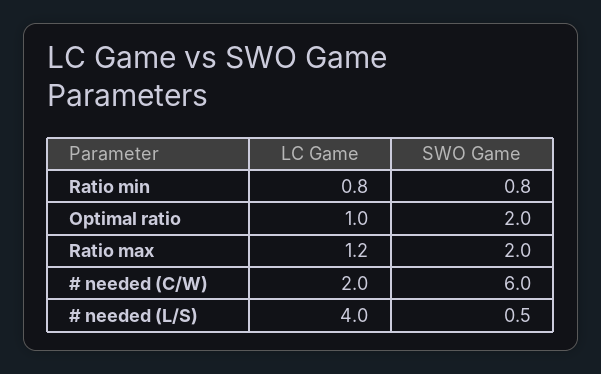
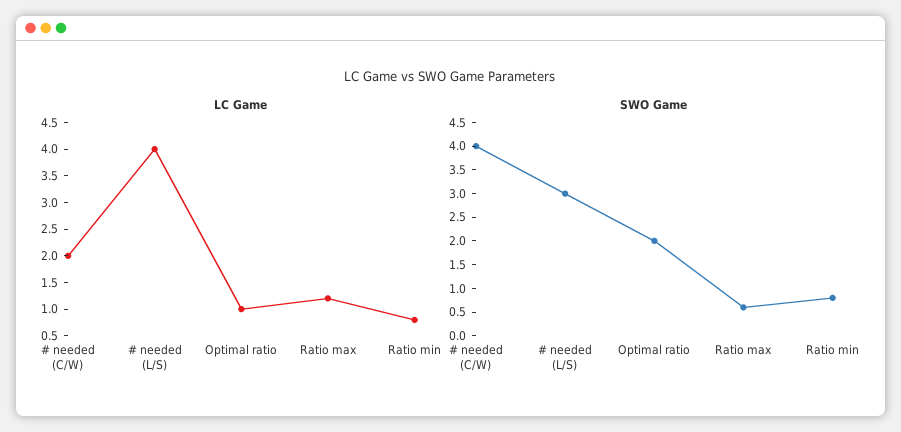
SWO Game, Ratio max: 2 -> 0.5
SWO Game, # needed (C/W): 6 -> 4
SWO Game, # needed (L/S): 0.5 -> 3

